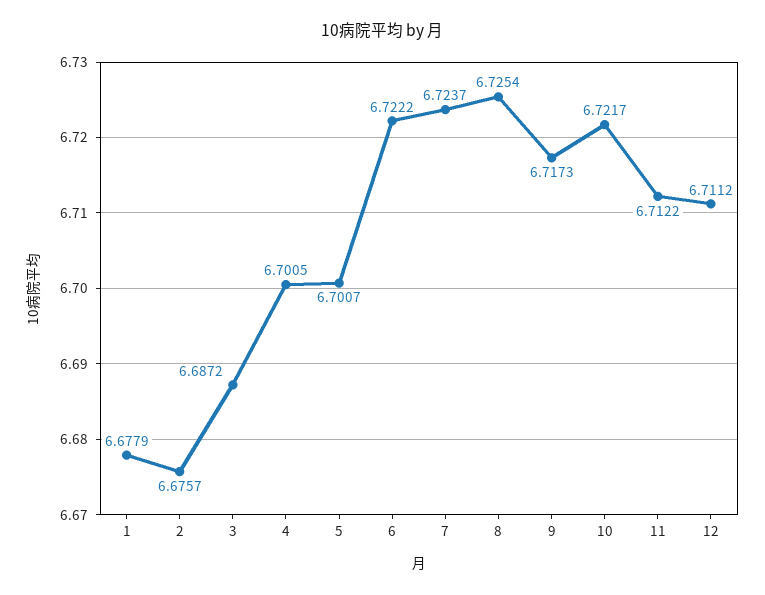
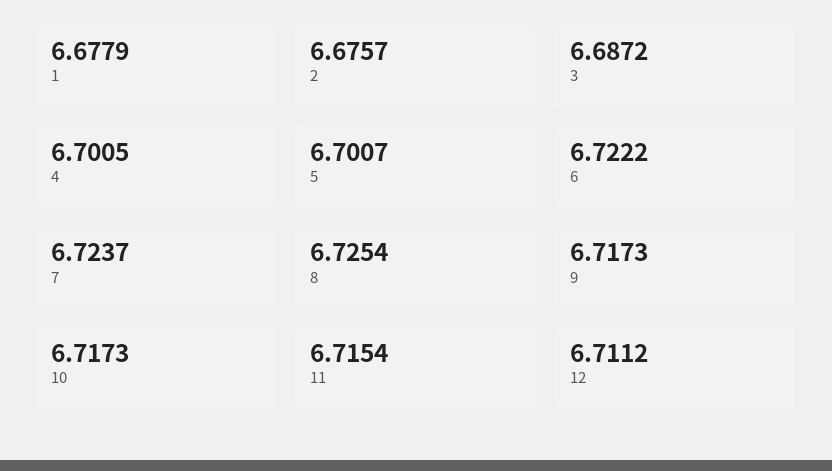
10: 6.7217 -> 6.7173
11: 6.7122 -> 6.7154

